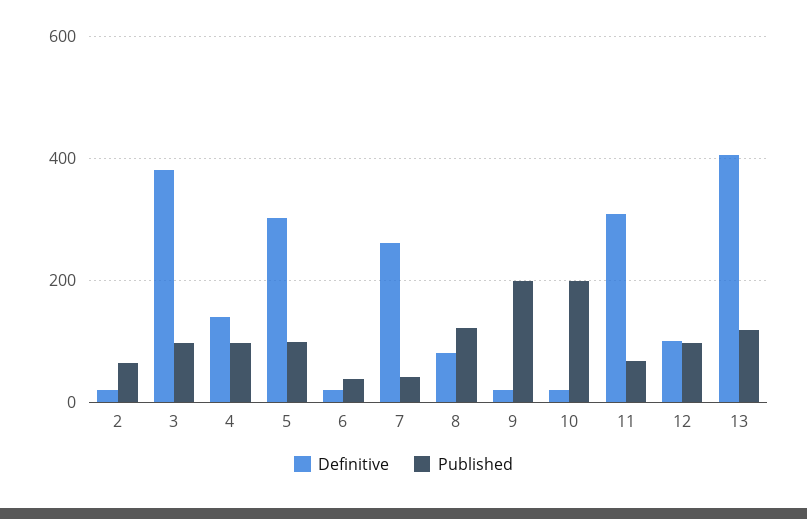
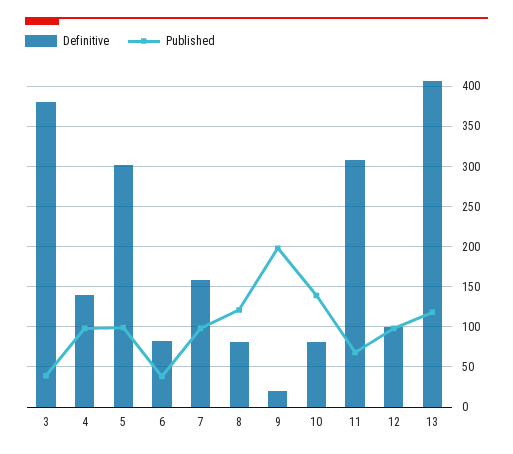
Definitive, 2: 20 -> none
Published, 2: 60 -> none
Published, 3: 100 -> 40
Definitive, 6: 20 -> 80
Definitive, 7: 260 -> 160
Published, 7: 40 -> 100
Definitive, 10: 20 -> 80
Published, 10: 200 -> 140

